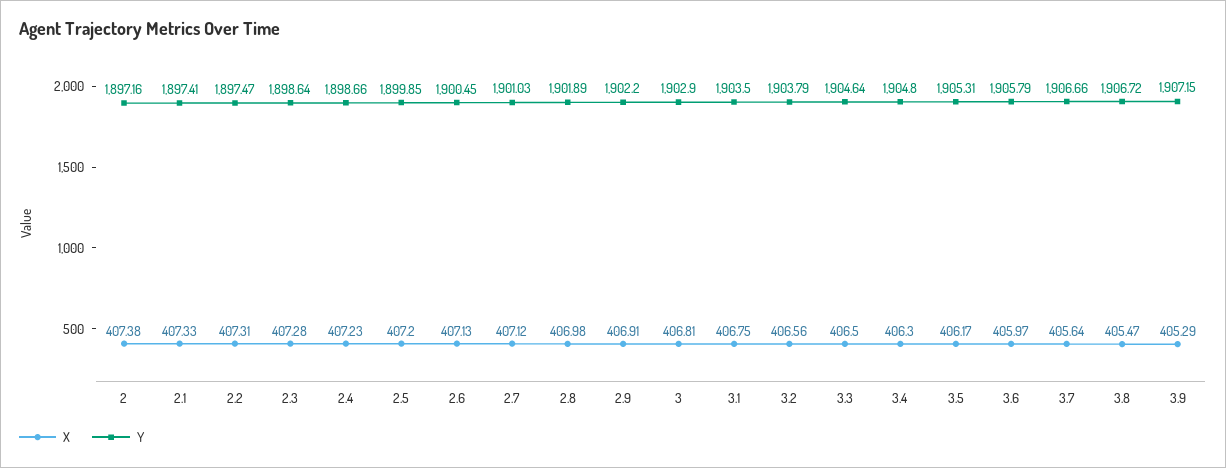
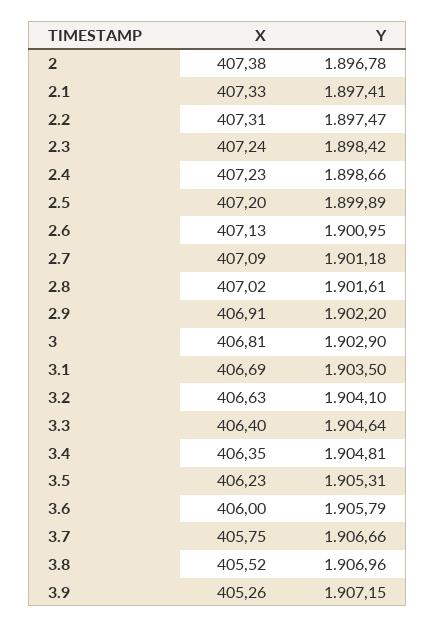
Y, 2: 1897.16 -> 1896.78
X, 2.3: 407.28 -> 407.24
Y, 2.3: 1898.64 -> 1898.42
Y, 2.5: 1899.85 -> 1899.89
Y, 2.6: 1900.45 -> 1900.95
X, 2.7: 407.12 -> 407.09
Y, 2.7: 1901.03 -> 1901.18
X, 2.8: 406.98 -> 407.02
Y, 2.8: 1901.89 -> 1901.61
X, 3.1: 406.75 -> 406.69
X, 3.2: 406.56 -> 406.63
Y, 3.2: 1903.79 -> 1904.1
X, 3.3: 406.5 -> 406.4
X, 3.4: 406.3 -> 406.35
Y, 3.4: 1904.8 -> 1904.81
X, 3.5: 406.17 -> 406.23
X, 3.6: 405.97 -> 406
X, 3.7: 405.64 -> 405.75
X, 3.8: 405.47 -> 405.52
Y, 3.8: 1906.72 -> 1906.96
X, 3.9: 405.29 -> 405.26

